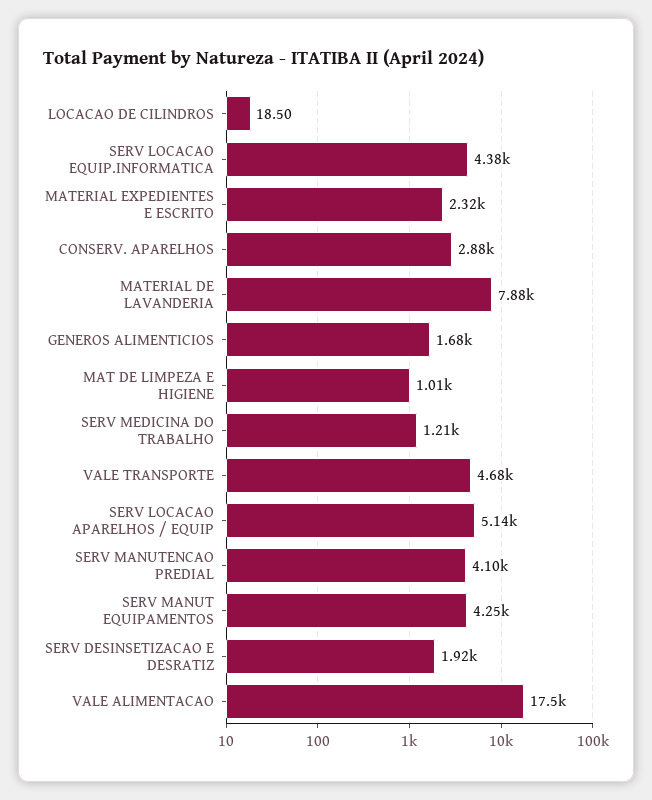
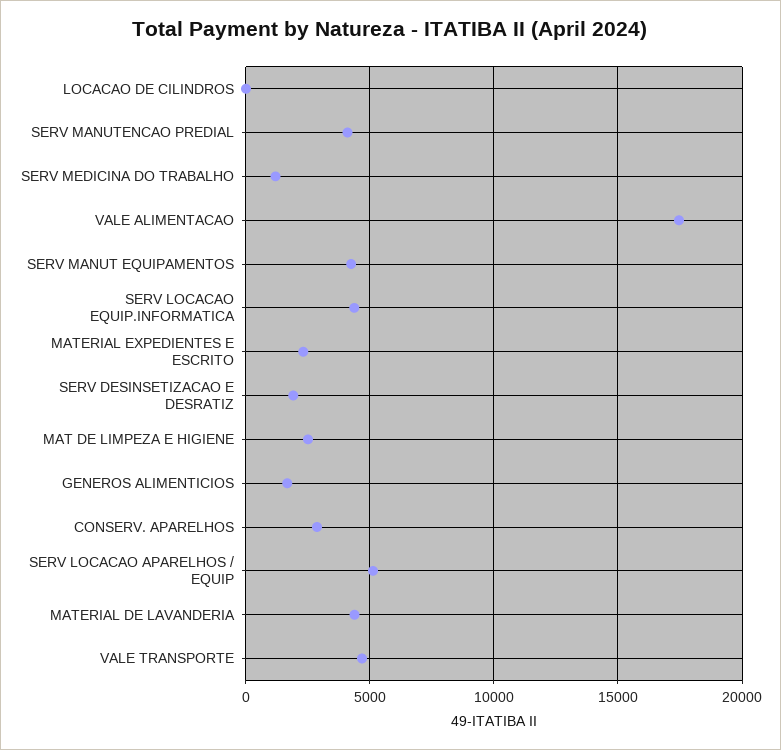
MATERIAL DE LAVANDERIA: 7880 -> 4500
MAT DE LIMPEZA E HIGIENE: 1010 -> 2500

